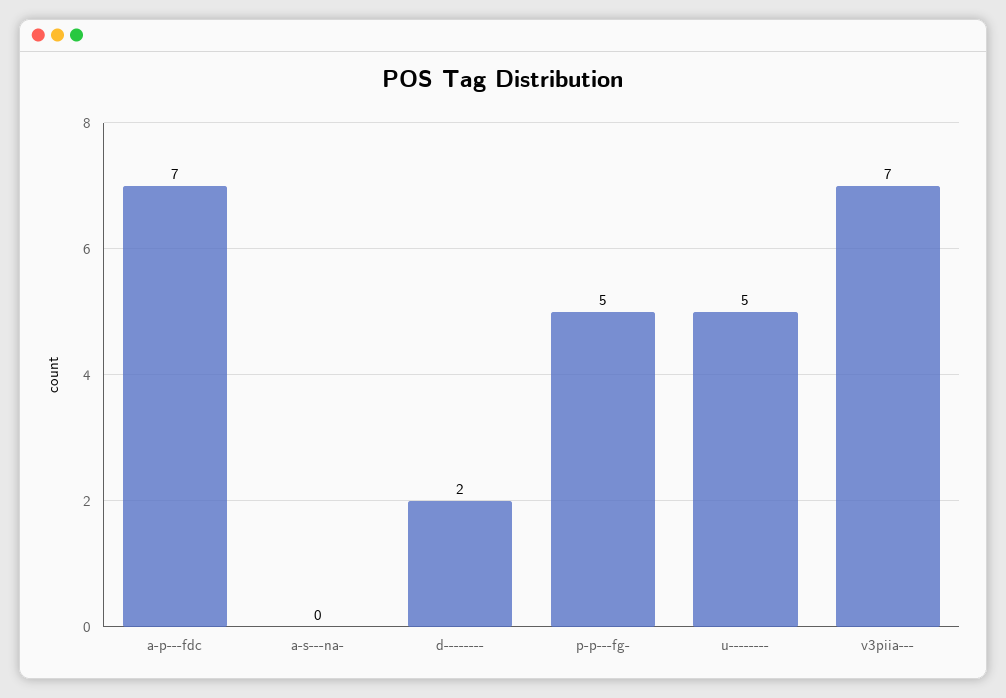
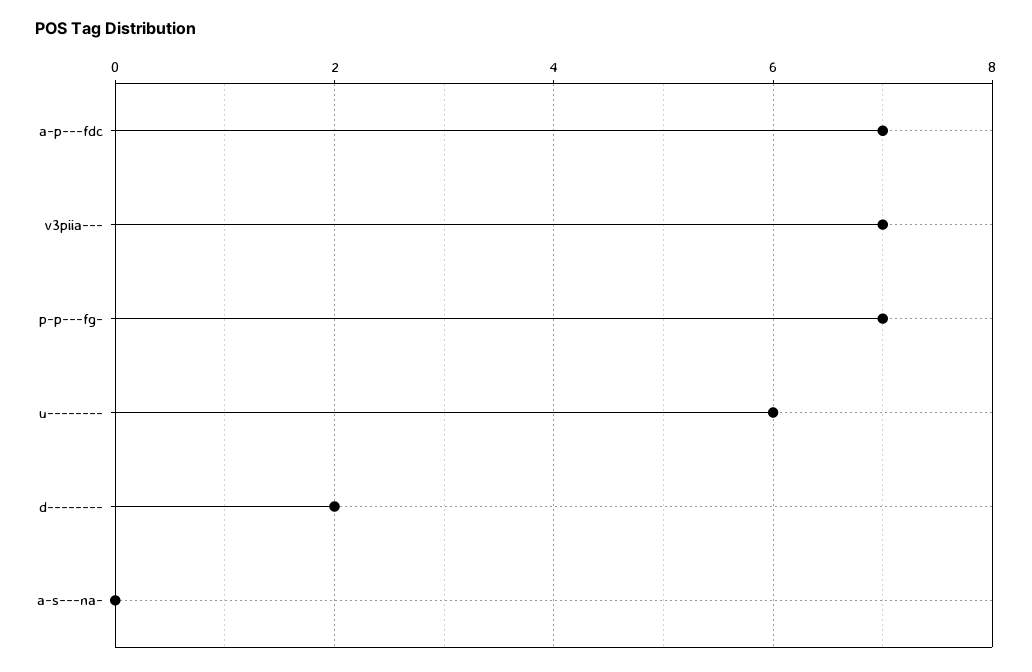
p-p---fg-: 5 -> 7
u--------: 5 -> 6

